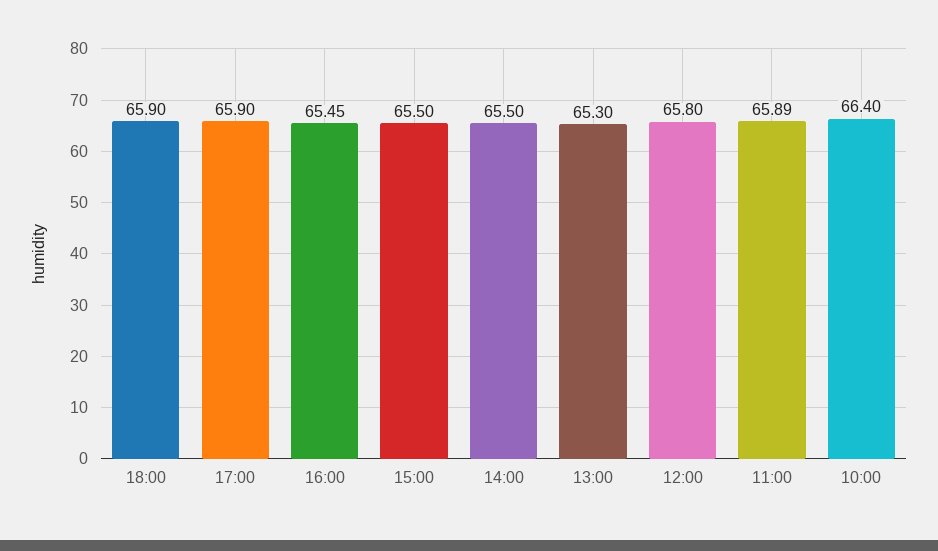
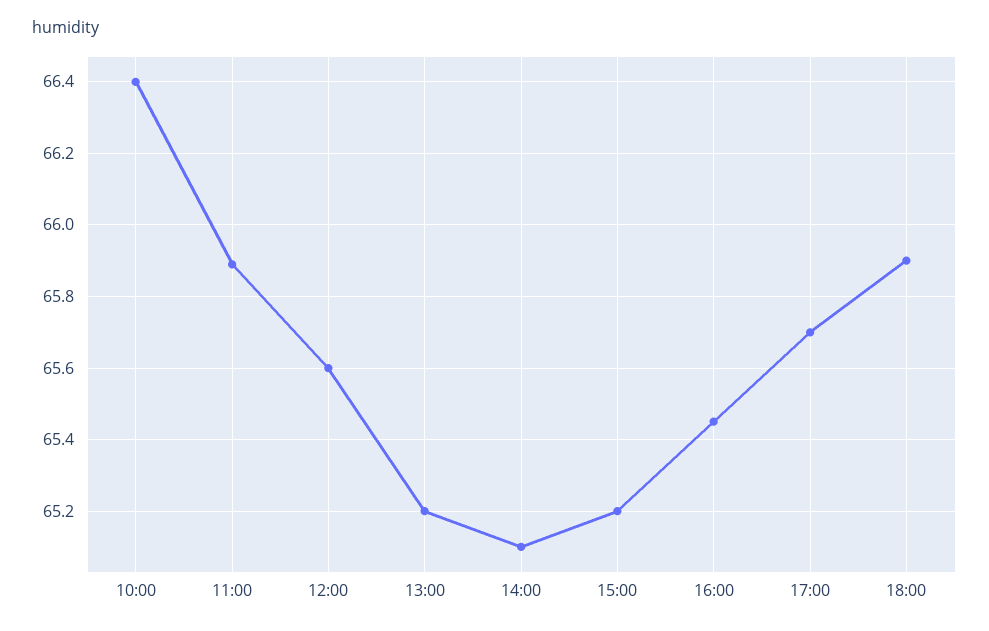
17:00: 65.9 -> 65.7
15:00: 65.5 -> 65.2
14:00: 65.5 -> 65.1
13:00: 65.3 -> 65.2
12:00: 65.8 -> 65.6

